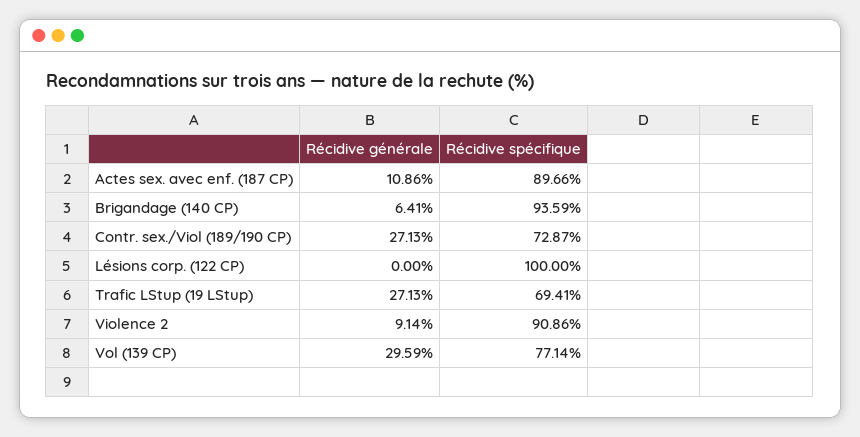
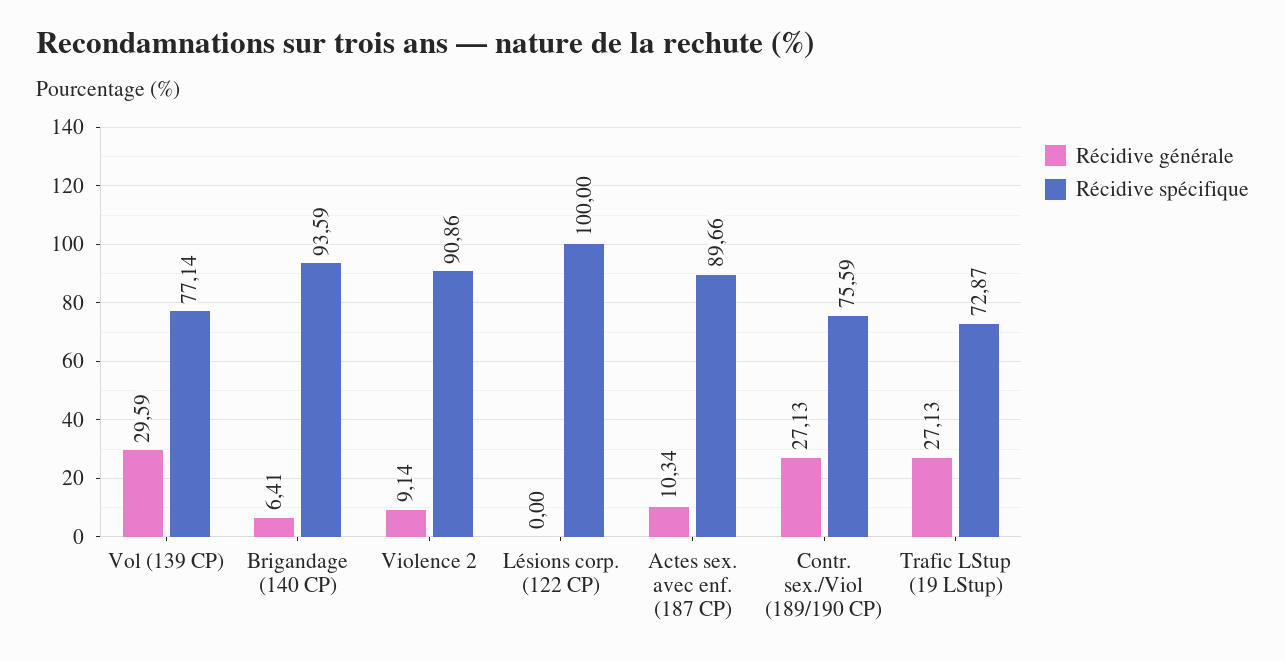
Récidive générale, Actes sex. avec enf. (187 CP): 10.86 -> 10.34
Récidive spécifique, Contr. sex./Viol (189/190 CP): 72.87 -> 75.59
Récidive spécifique, Trafic LStup (19 LStup): 69.41 -> 72.87

